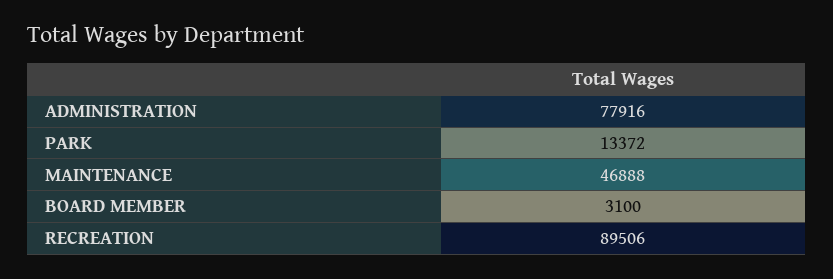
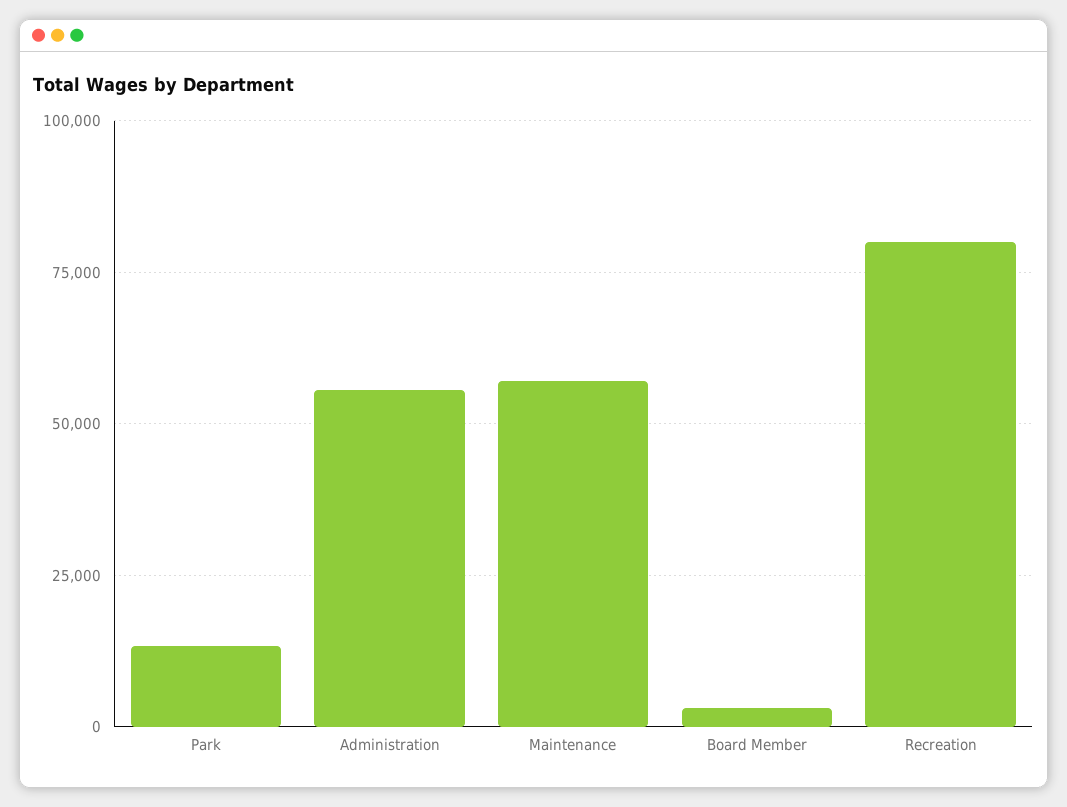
ADMINISTRATION: 77916 -> 55000
MAINTENANCE: 46888 -> 57500
RECREATION: 89506 -> 80000

